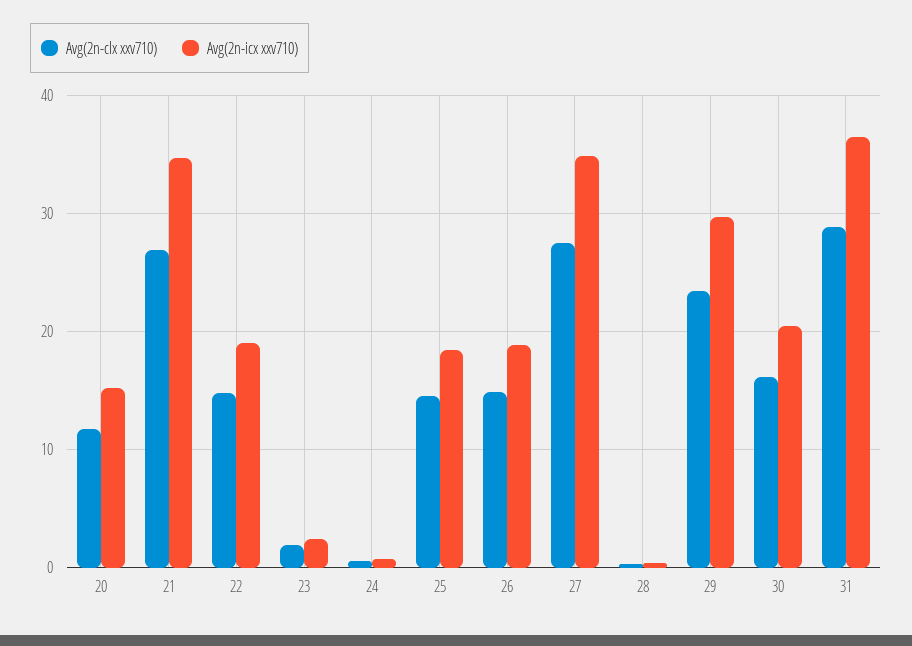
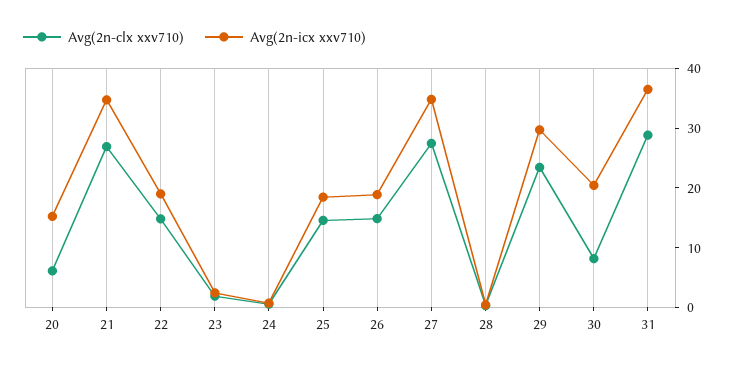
Avg(2n-clx xxv710), 20: 12 -> 6
Avg(2n-clx xxv710), 30: 16 -> 8

